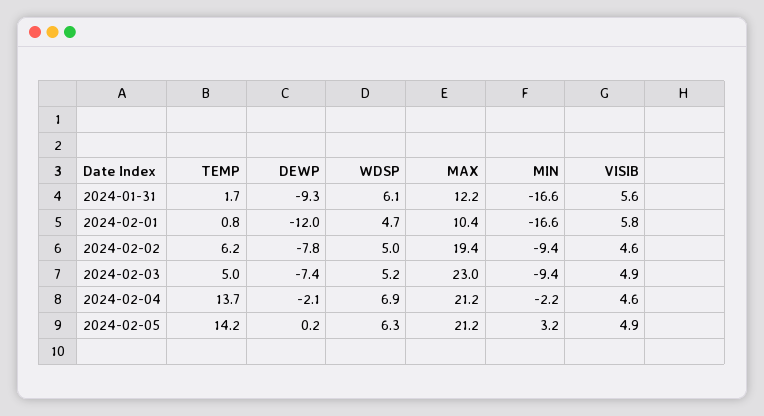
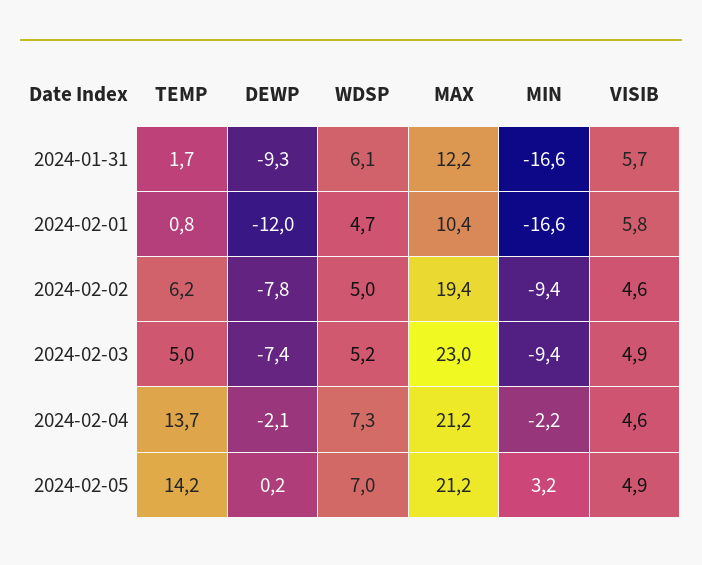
VISIB, 2024-01-31: 5.6 -> 5.7
WDSP, 2024-02-04: 6.9 -> 7.3
WDSP, 2024-02-05: 6.3 -> 7

